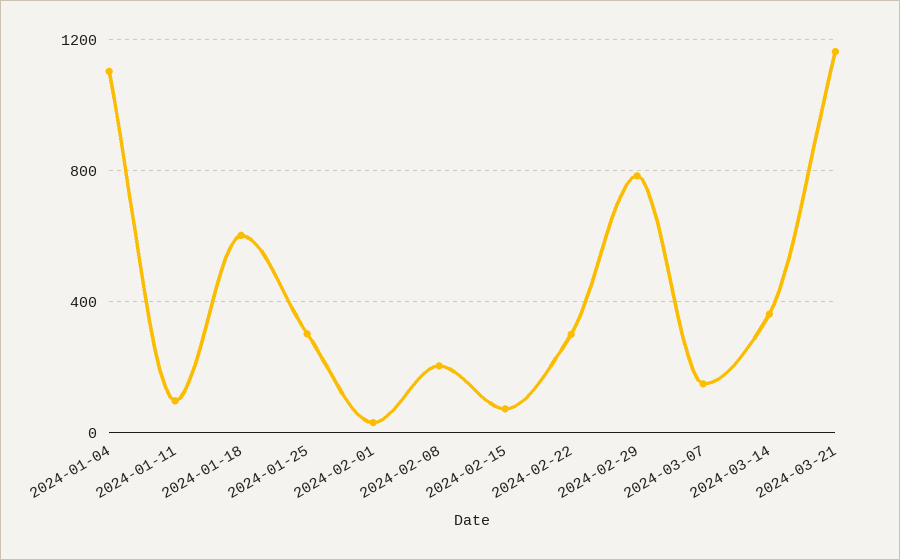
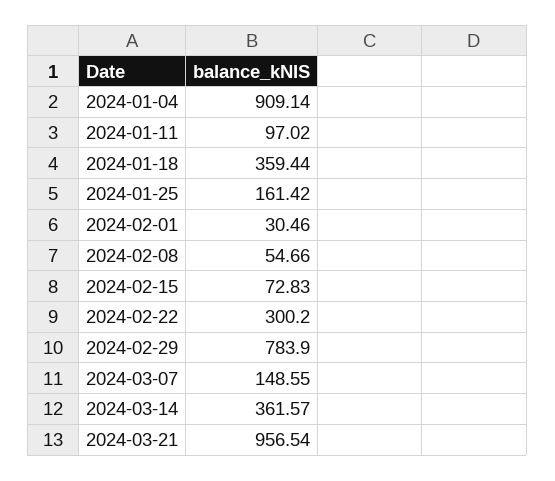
2024-01-04: 1100 -> 909.14
2024-01-18: 600 -> 359.44
2024-01-25: 300 -> 161.42
2024-02-08: 200 -> 54.66
2024-03-21: 1150 -> 956.54

